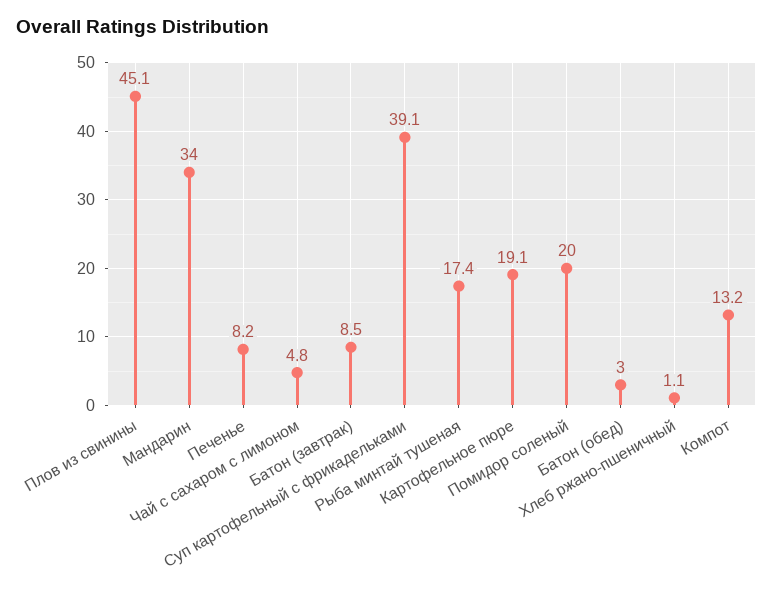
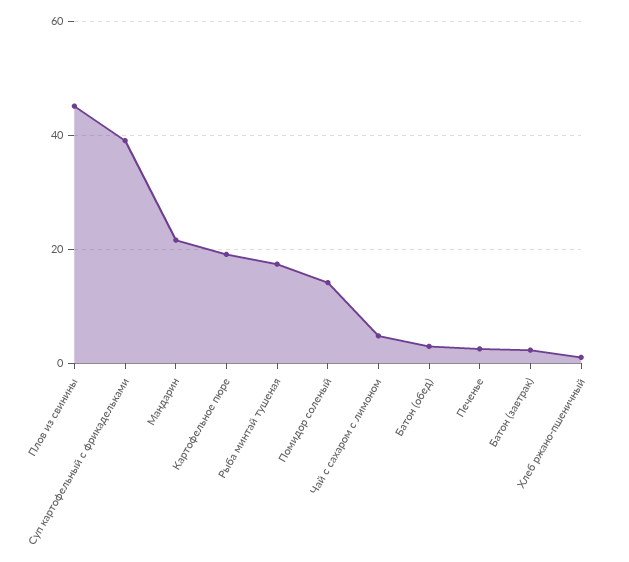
Мандарин: 34 -> 22
Печенье: 8.2 -> 2
Батон (завтрак): 8.5 -> 2
Помидор соленый: 20 -> 14
Компот: 13.2 -> none

